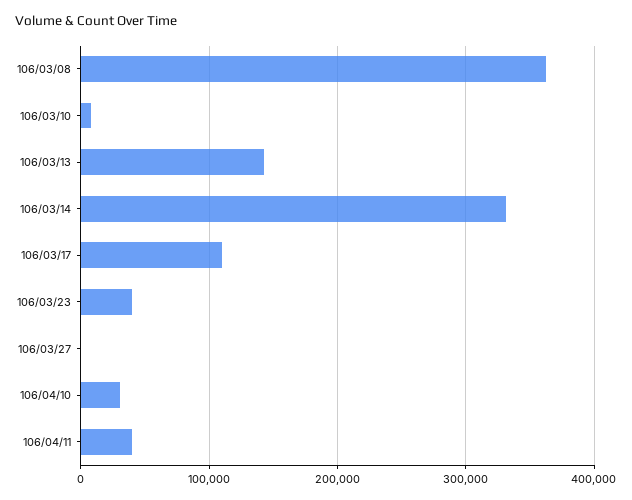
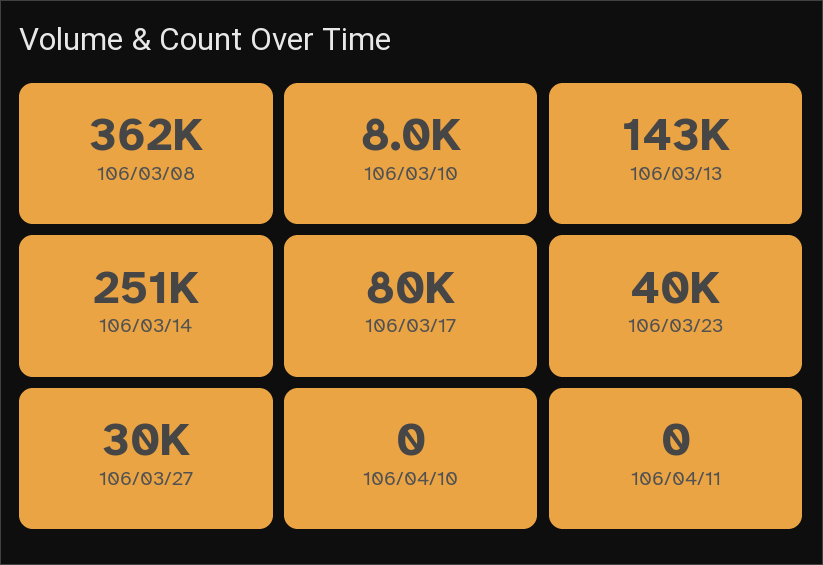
106/03/14: 330000 -> 251000
106/03/17: 110000 -> 80000
106/03/27: 0 -> 30000
106/04/10: 30000 -> 0
106/04/11: 40000 -> 0

